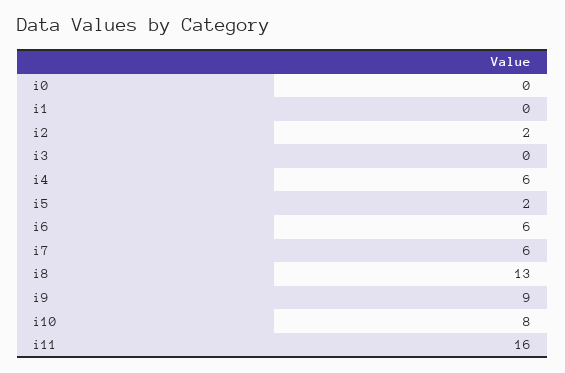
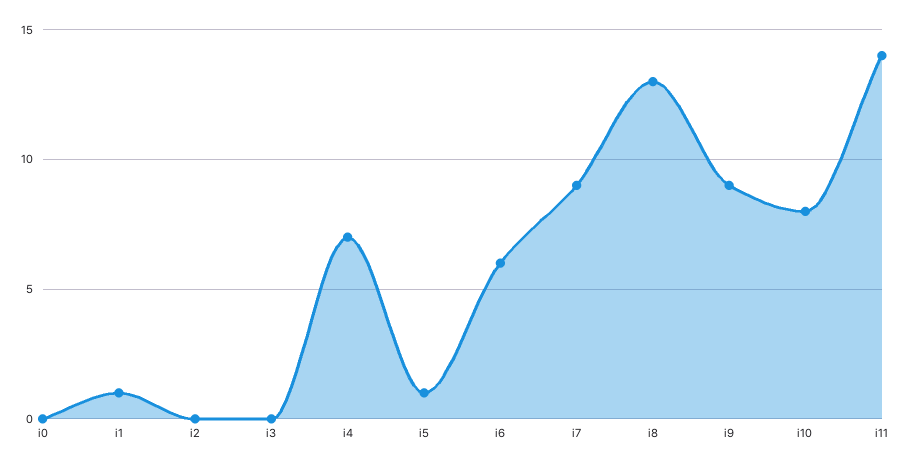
i1: 0 -> 1
i2: 2 -> 0
i4: 6 -> 7
i5: 2 -> 1
i7: 6 -> 9
i11: 16 -> 14

